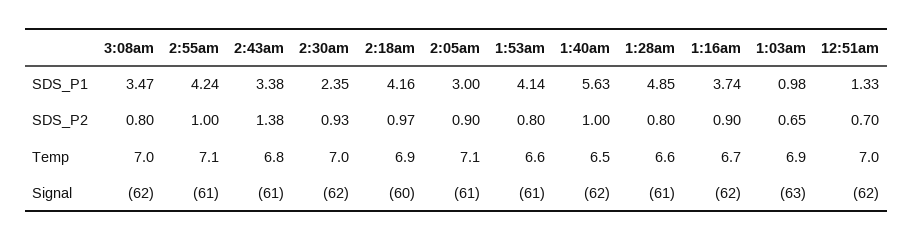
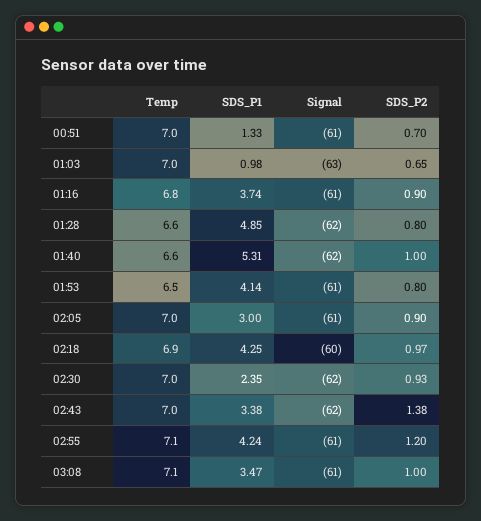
2:18am, SDS_P1: 4.16 -> 4.25
1:40am, SDS_P1: 5.63 -> 5.31
3:08am, SDS_P2: 0.8 -> 1
2:55am, SDS_P2: 1 -> 1.2
3:08am, Temp: 7 -> 7.1
2:43am, Temp: 6.8 -> 7
2:05am, Temp: 7.1 -> 7
1:53am, Temp: 6.6 -> 6.5
1:40am, Temp: 6.5 -> 6.6
1:16am, Temp: 6.7 -> 6.8
1:03am, Temp: 6.9 -> 7
3:08am, Signal: -62 -> -61
2:43am, Signal: -61 -> -62
1:28am, Signal: -61 -> -62
1:16am, Signal: -62 -> -61
12:51am, Signal: -62 -> -61

